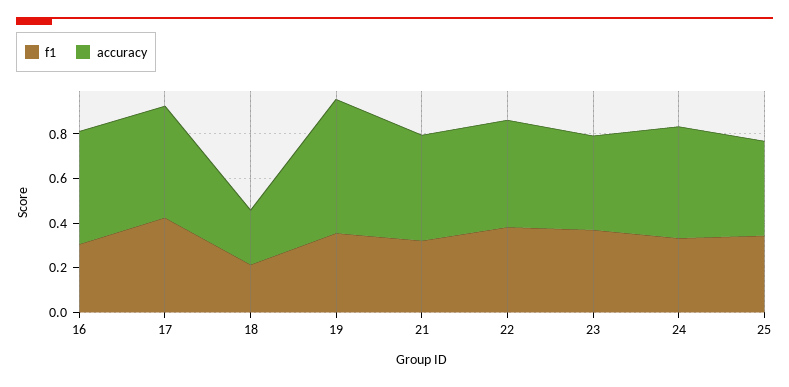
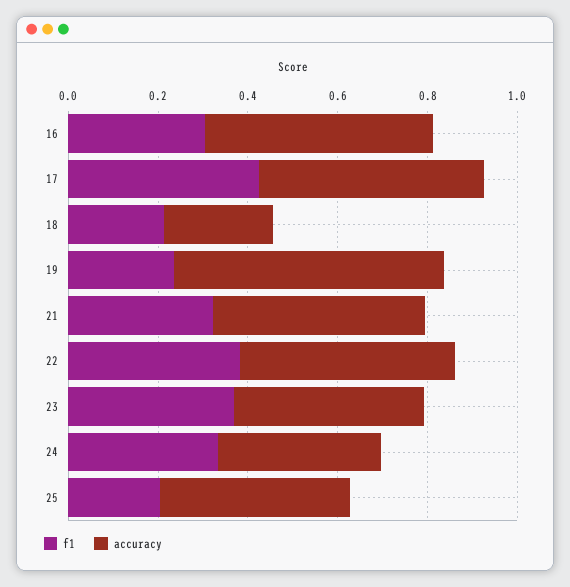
f1, 19: 0.35 -> 0.25
accuracy, 24: 0.5 -> 0.35
f1, 25: 0.35 -> 0.2

